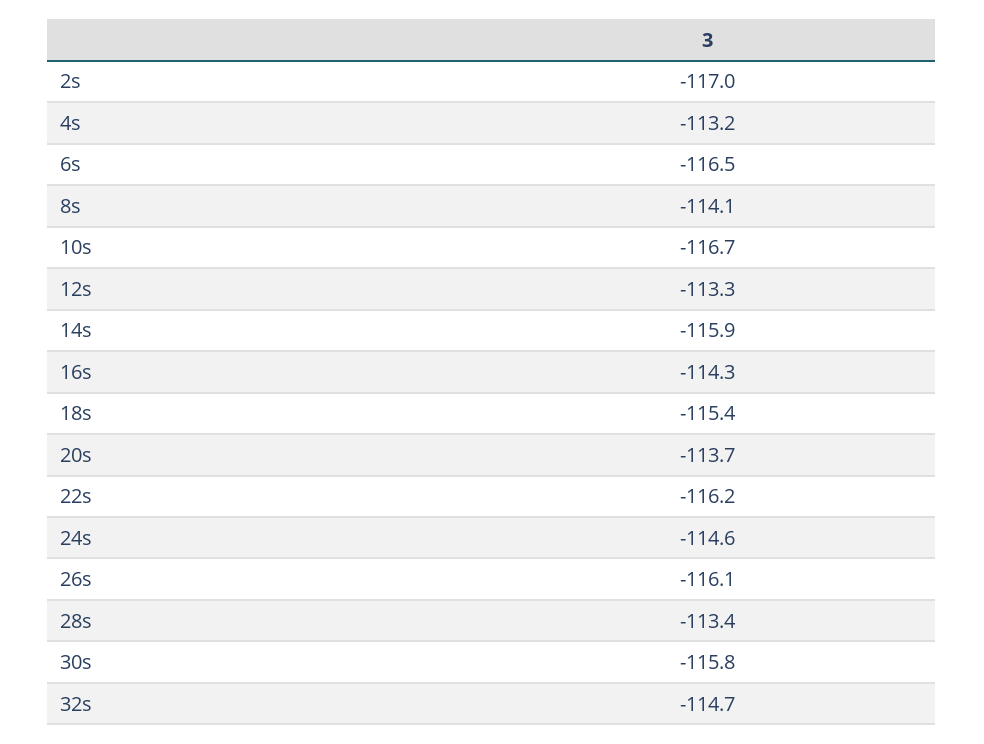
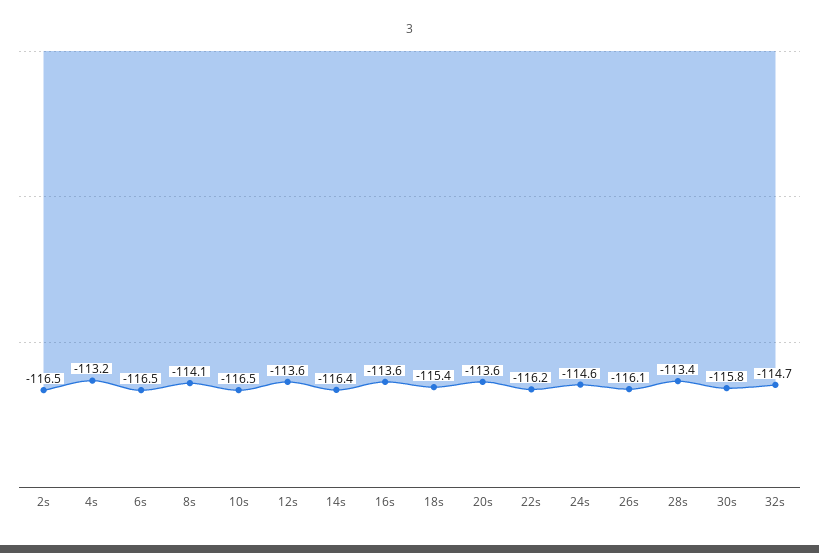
2s: -117 -> -116.5
10s: -116.7 -> -116.5
12s: -113.3 -> -113.6
14s: -115.9 -> -116.4
16s: -114.3 -> -113.6
20s: -113.7 -> -113.6

